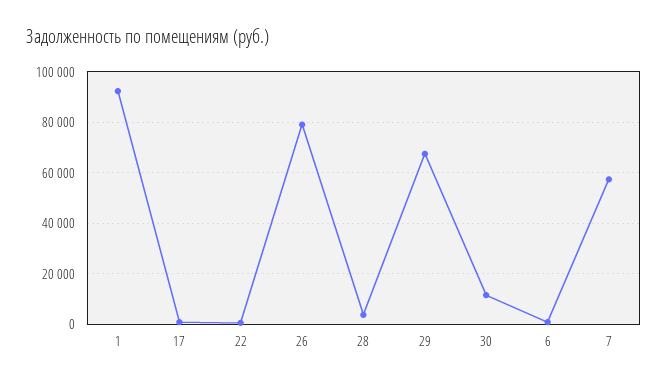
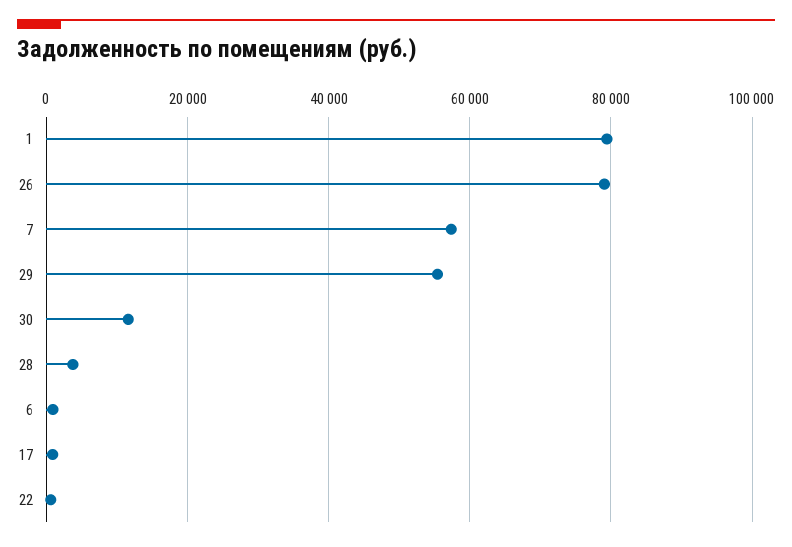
1: 92500 -> 80000
29: 67500 -> 56000

